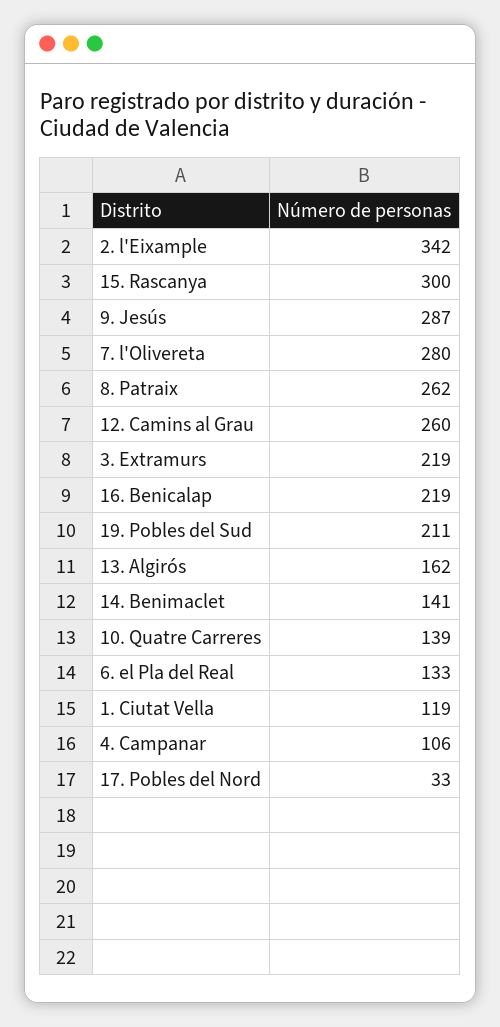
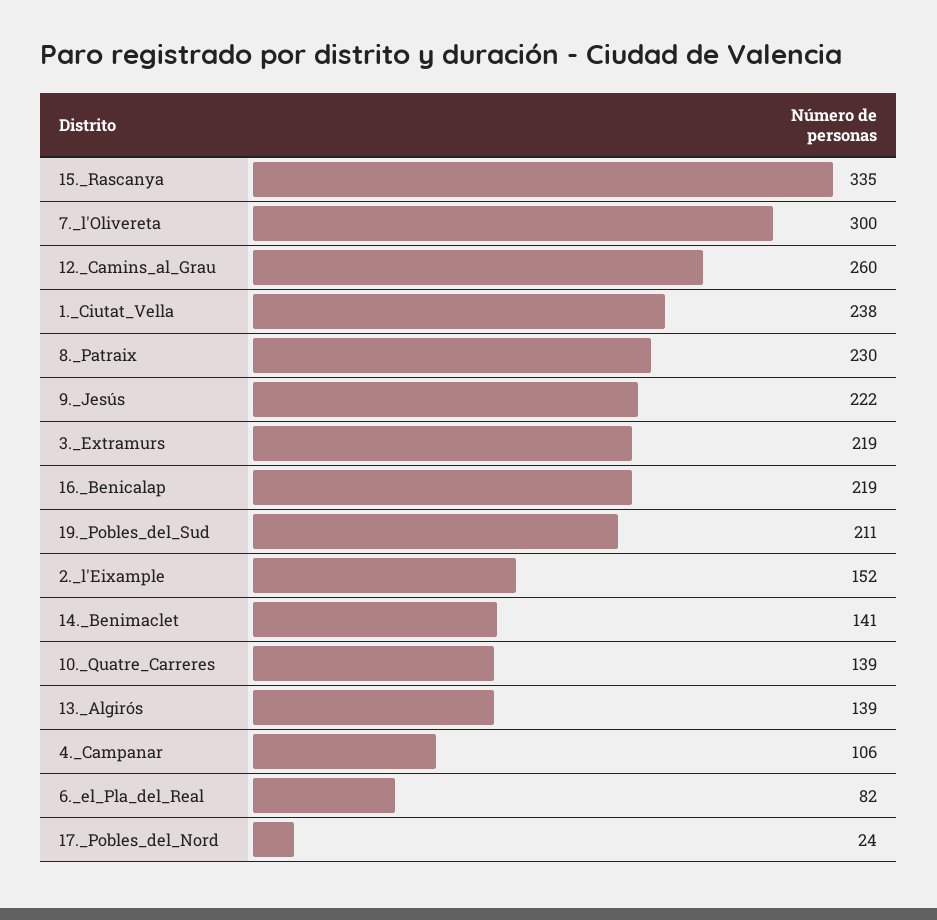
2. l'Eixample: 342 -> 152
15. Rascanya: 300 -> 335
9. Jesús: 287 -> 222
7. l'Olivereta: 280 -> 300
8. Patraix: 262 -> 230
13. Algirós: 162 -> 139
6. el Pla del Real: 133 -> 82
1. Ciutat Vella: 119 -> 238
17. Pobles del Nord: 33 -> 24

